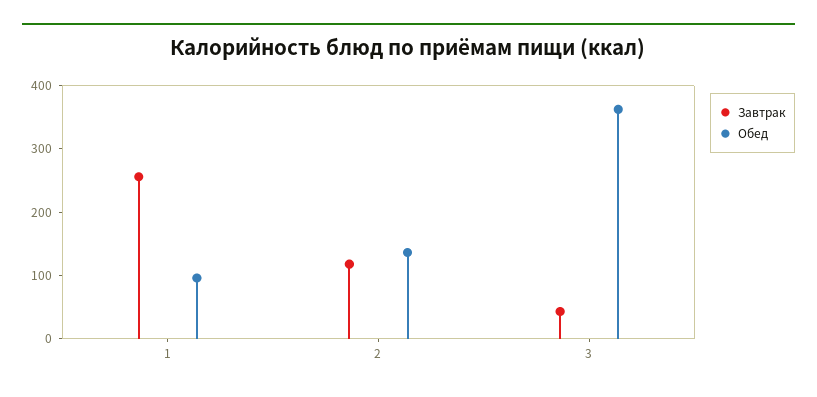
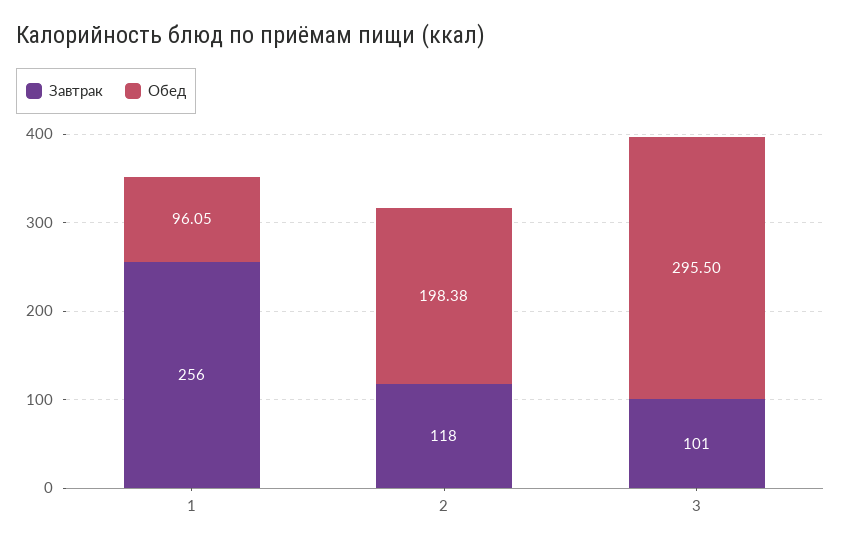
Обед, 2: 140 -> 198.38
Завтрак, 3: 40 -> 101
Обед, 3: 360 -> 295.5

